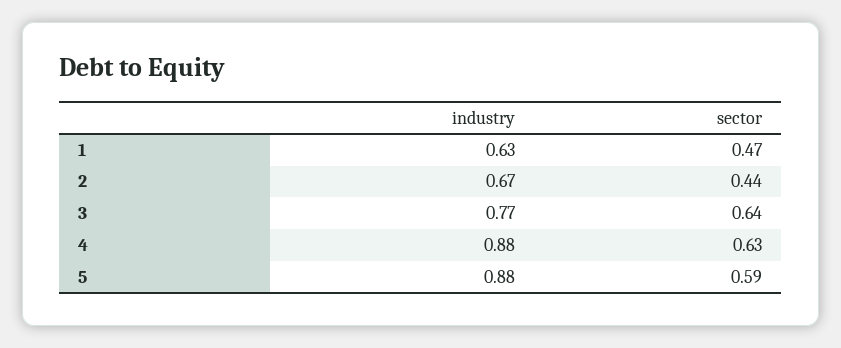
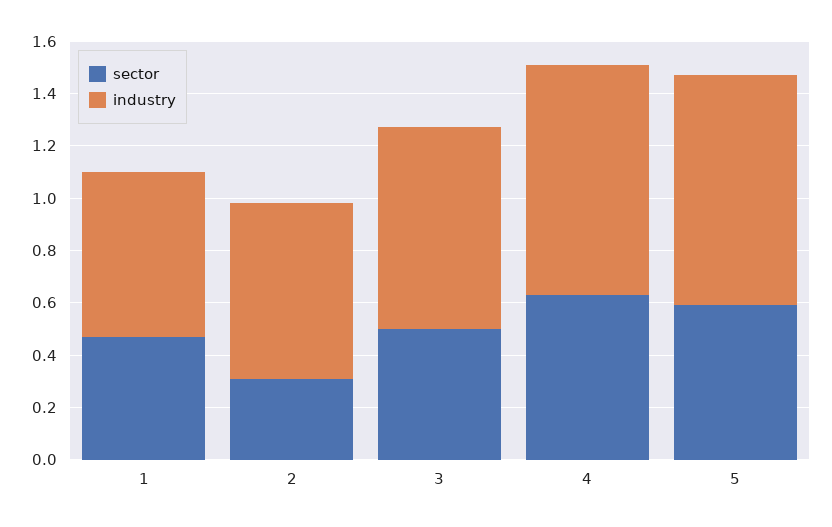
sector, 2: 0.44 -> 0.3
sector, 3: 0.64 -> 0.5

